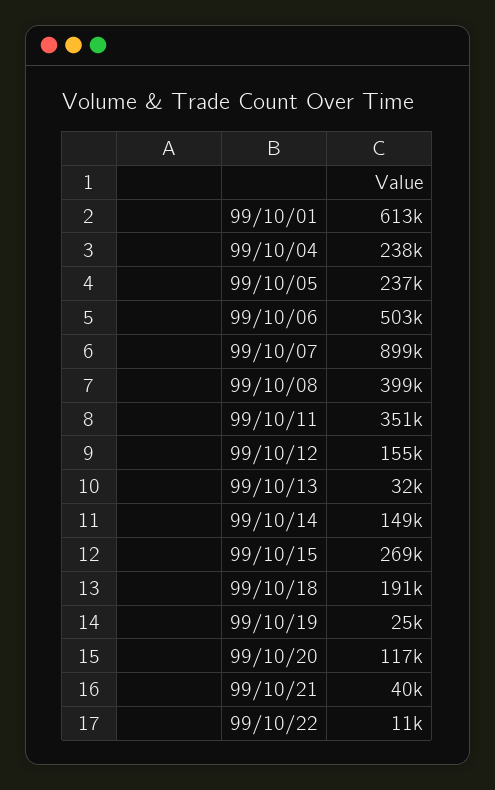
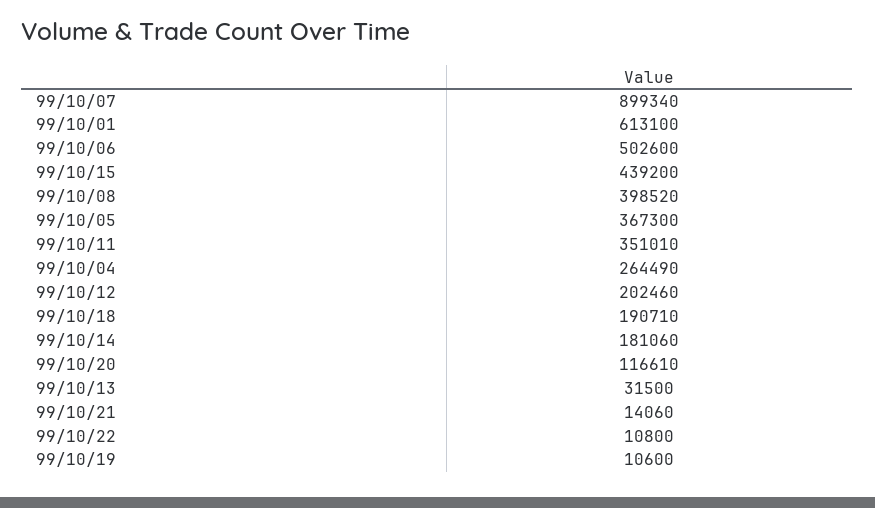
99/10/04: 238000 -> 264490
99/10/05: 237000 -> 367300
99/10/12: 155000 -> 202460
99/10/14: 149000 -> 181060
99/10/15: 269000 -> 439200
99/10/19: 25000 -> 10600
99/10/21: 40000 -> 14060

